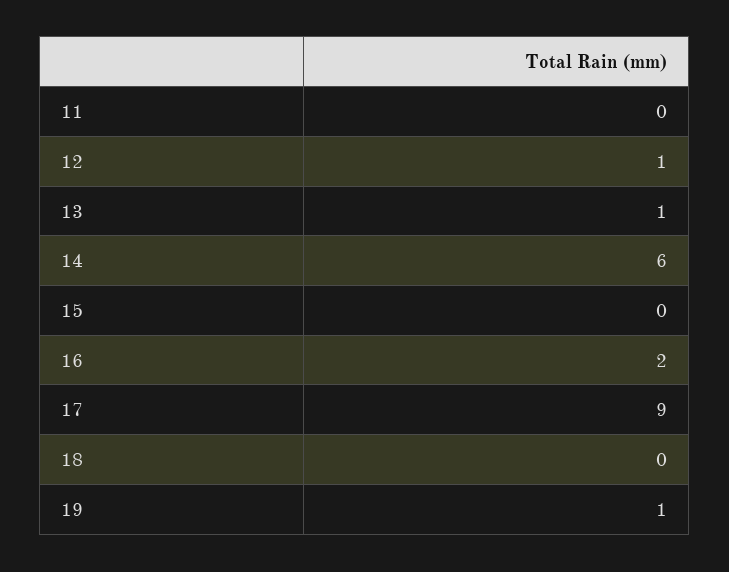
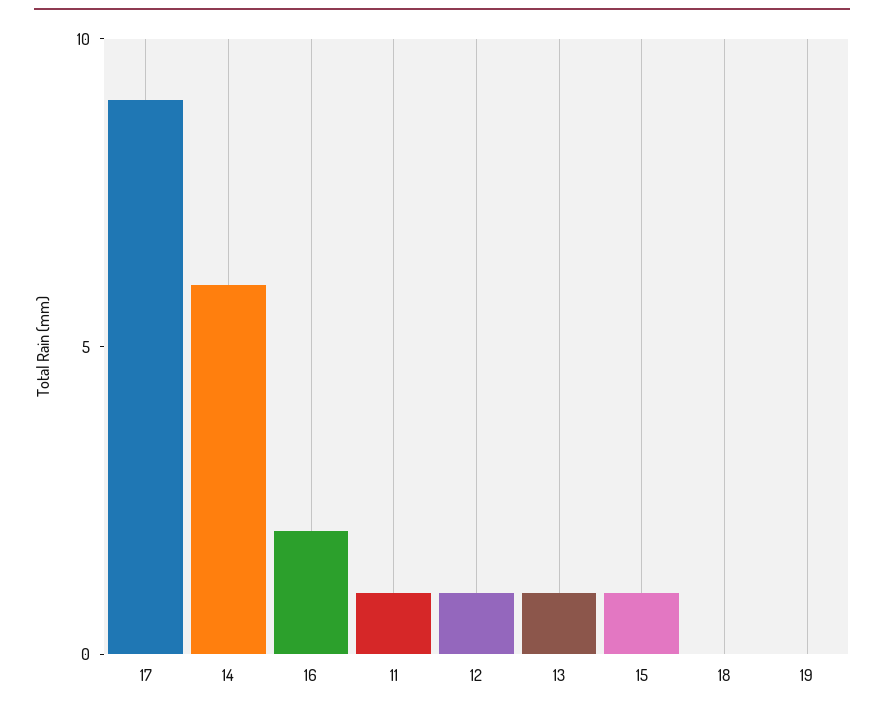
11: 0 -> 1
15: 0 -> 1
19: 1 -> 0

